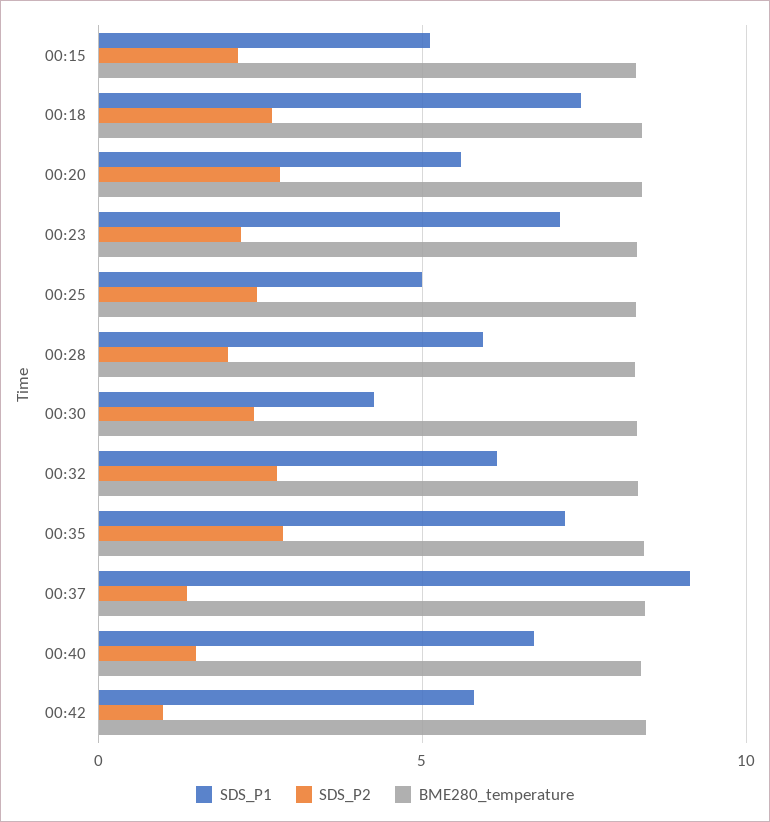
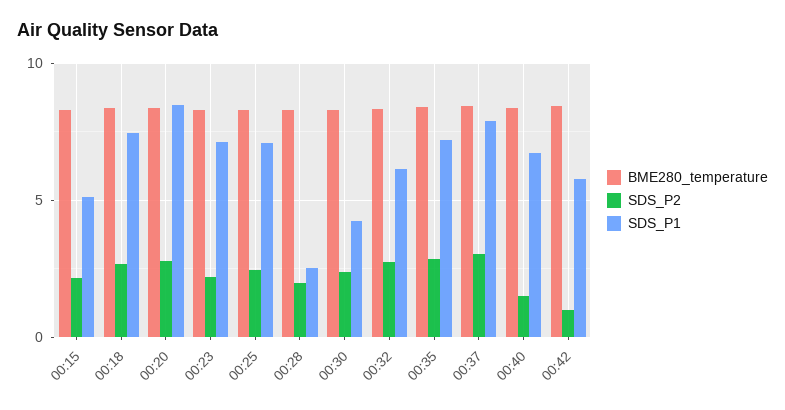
SDS_P1, 00:20: 5.5 -> 8.5
SDS_P1, 00:25: 5 -> 7
SDS_P1, 00:28: 6 -> 2.5
SDS_P1, 00:37: 9 -> 8
SDS_P2, 00:37: 1.5 -> 3

